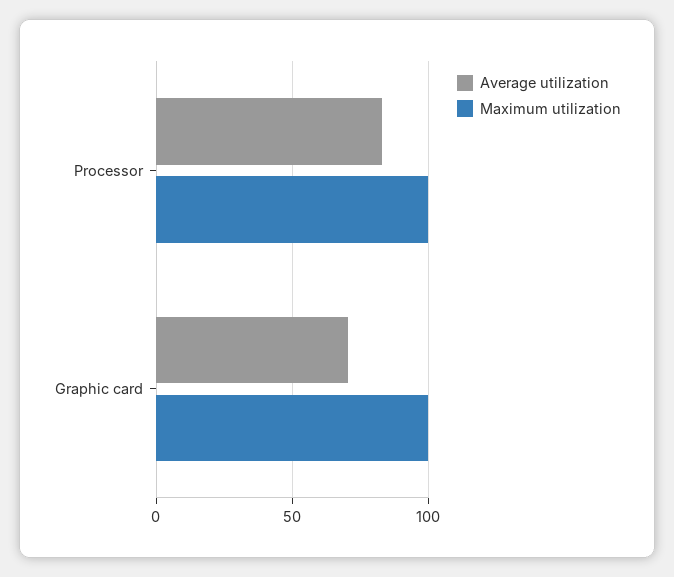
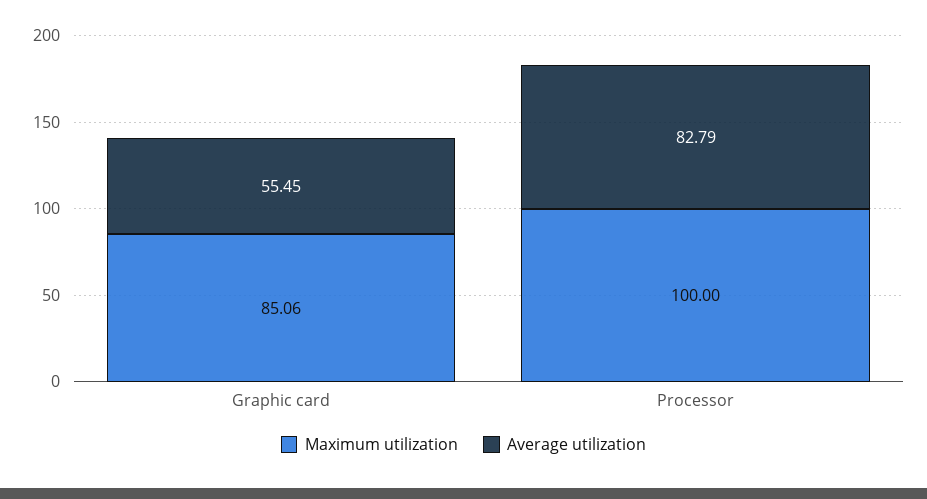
Average utilization, Graphic card: 70 -> 55.45
Maximum utilization, Graphic card: 100 -> 85.06

